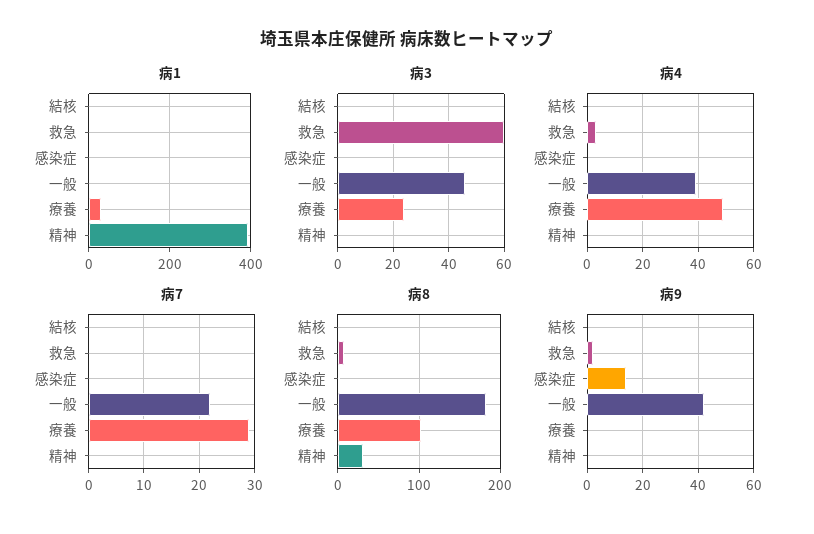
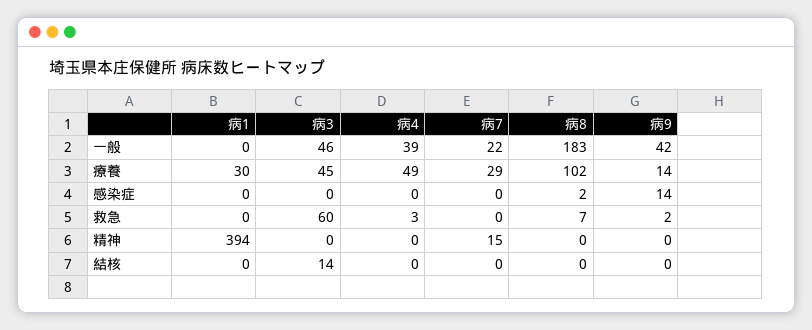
病3, 結核: 0 -> 14
病3, 療養: 25 -> 45
病7, 精神: 0 -> 15
病8, 精神: 30 -> 0
病9, 療養: 0 -> 14

